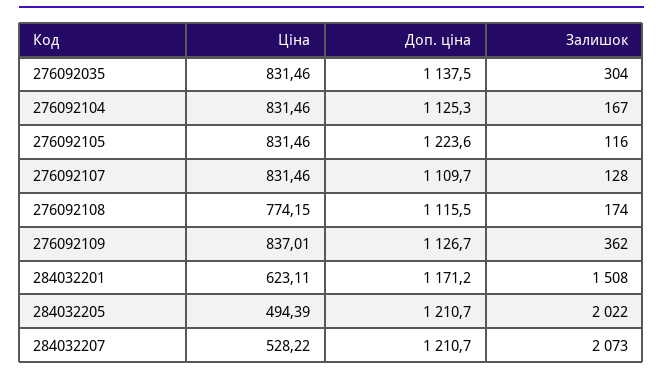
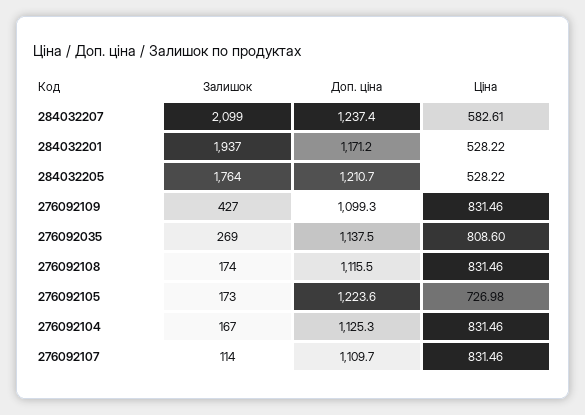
Ціна, 276092035: 831.46 -> 808.6
Залишок, 276092035: 304 -> 269
Ціна, 276092105: 831.46 -> 726.98
Залишок, 276092105: 116 -> 173
Залишок, 276092107: 128 -> 114
Ціна, 276092108: 774.15 -> 831.46
Ціна, 276092109: 837.01 -> 831.46
Доп. ціна, 276092109: 1126.7 -> 1099.3
Залишок, 276092109: 362 -> 427
Ціна, 284032201: 623.11 -> 528.22
Залишок, 284032201: 1508 -> 1937
Ціна, 284032205: 494.39 -> 528.22
Залишок, 284032205: 2022 -> 1764
Ціна, 284032207: 528.22 -> 582.61
Доп. ціна, 284032207: 1210.7 -> 1237.4
Залишок, 284032207: 2073 -> 2099

